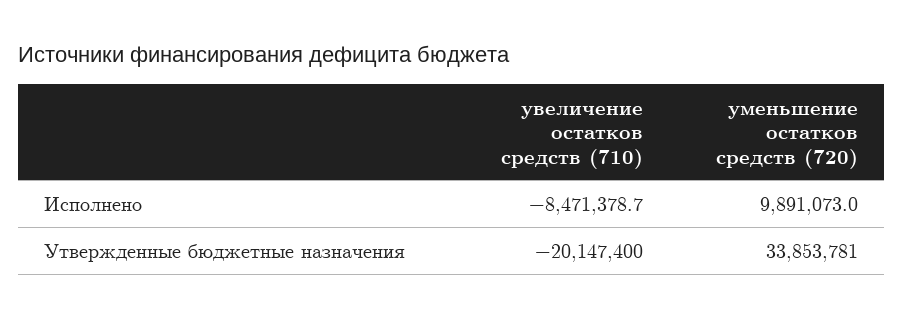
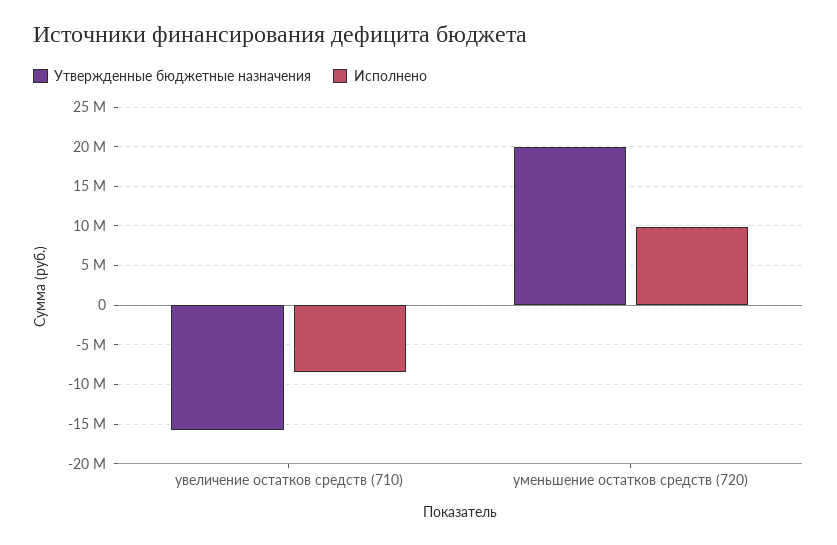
Утвержденные бюджетные назначения, увеличение остатков средств (710): -20147400 -> -16000000
Утвержденные бюджетные назначения, уменьшение остатков средств (720): 33853781 -> 20000000

